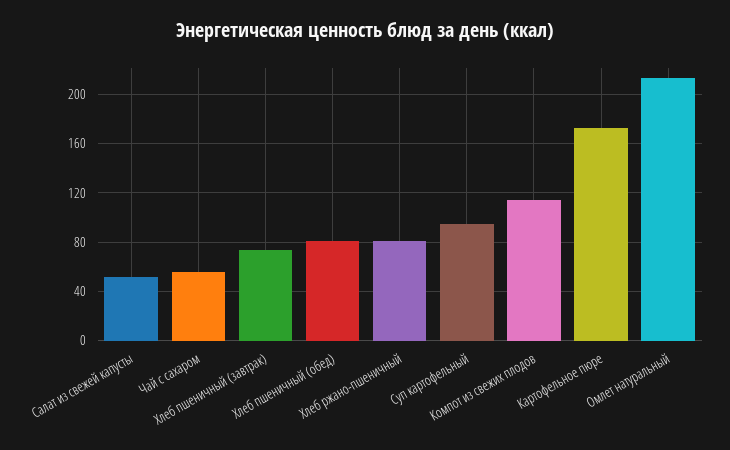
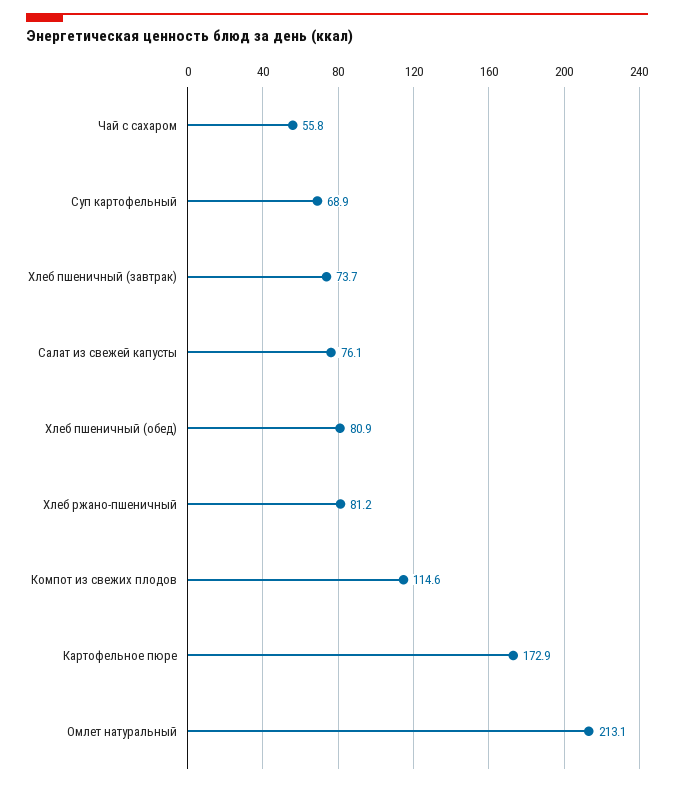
Салат из свежей капусты: 50 -> 76.1
Суп картофельный: 95 -> 68.9

